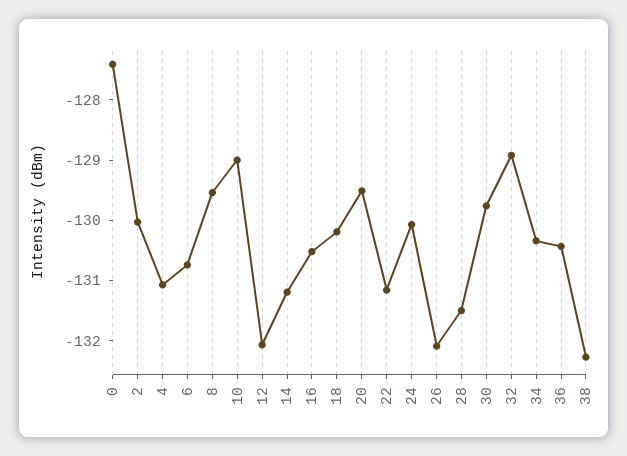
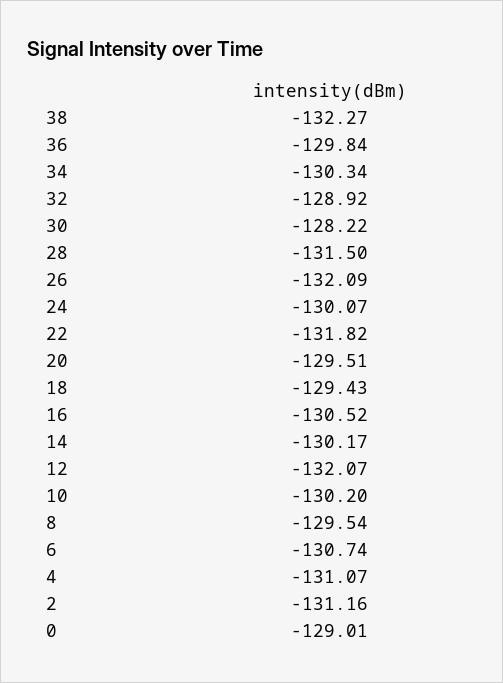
0: -127.4 -> -129.01
2: -130 -> -131.16
10: -129 -> -130.2
14: -131.2 -> -130.17
18: -130.2 -> -129.43
22: -131.2 -> -131.82
30: -129.8 -> -128.22
36: -130.4 -> -129.84

